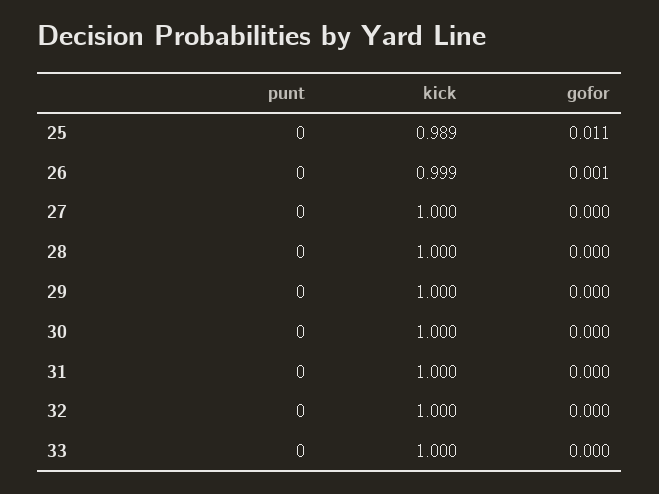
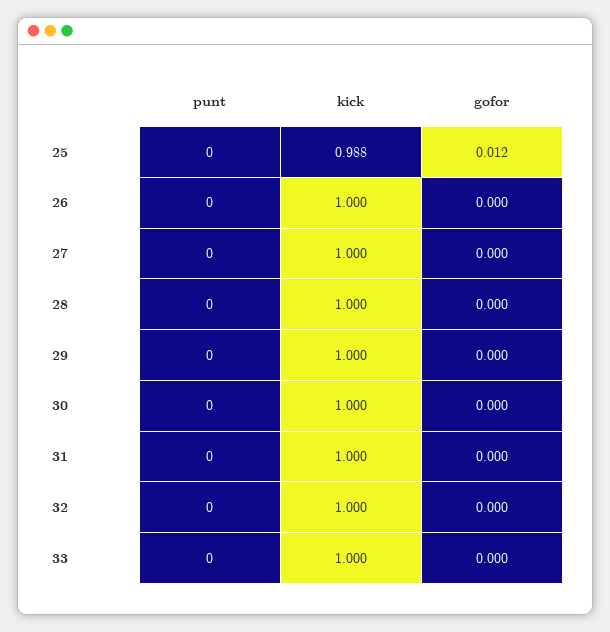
kick, 25: 0.989 -> 0.988
gofor, 25: 0.011 -> 0.012
kick, 26: 0.999 -> 1
gofor, 26: 0.001 -> 0

